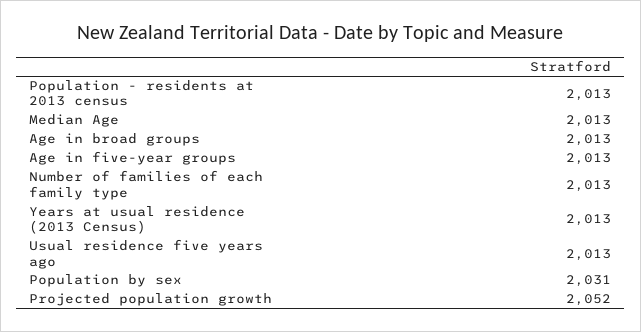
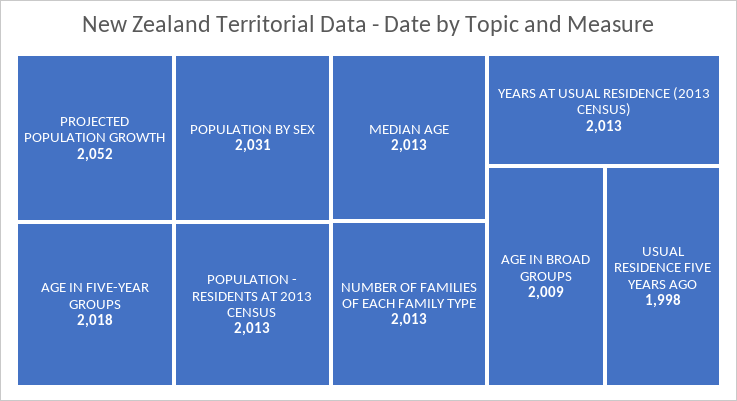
Age in broad groups: 2013 -> 2009
Age in five-year groups: 2013 -> 2018
Usual residence five years ago: 2013 -> 1998

